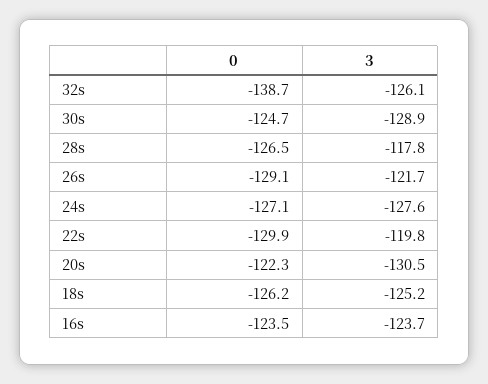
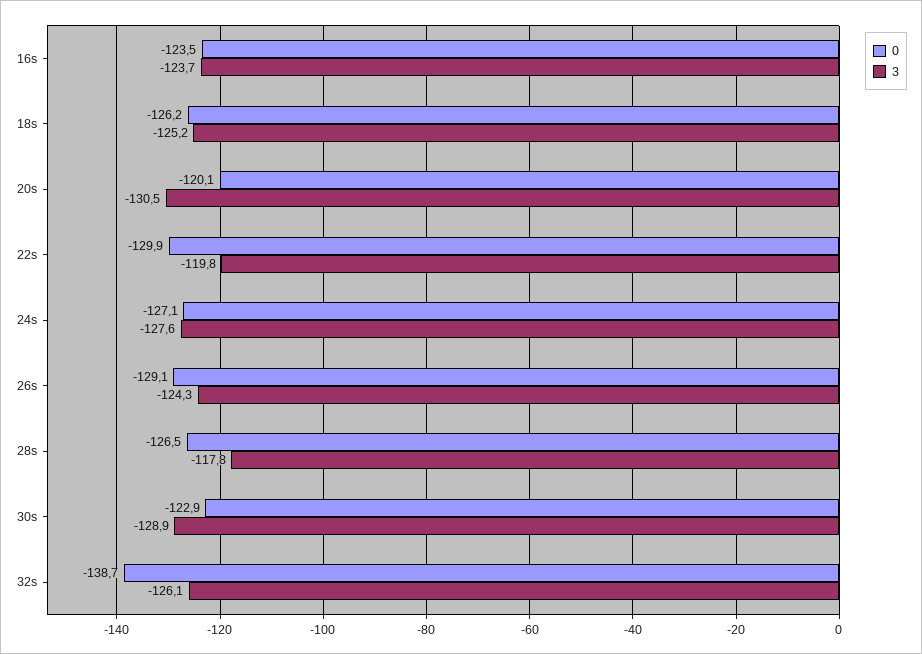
0, 30s: -124.7 -> -122.9
3, 26s: -121.7 -> -124.3
0, 20s: -122.3 -> -120.1

